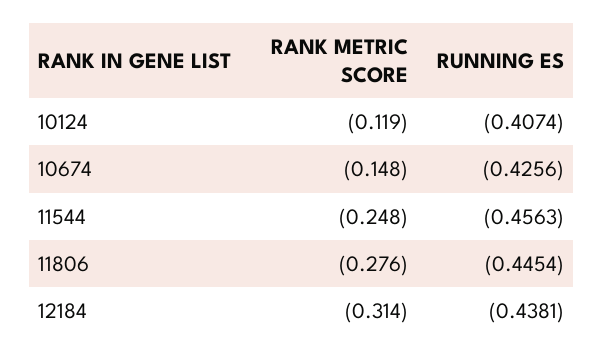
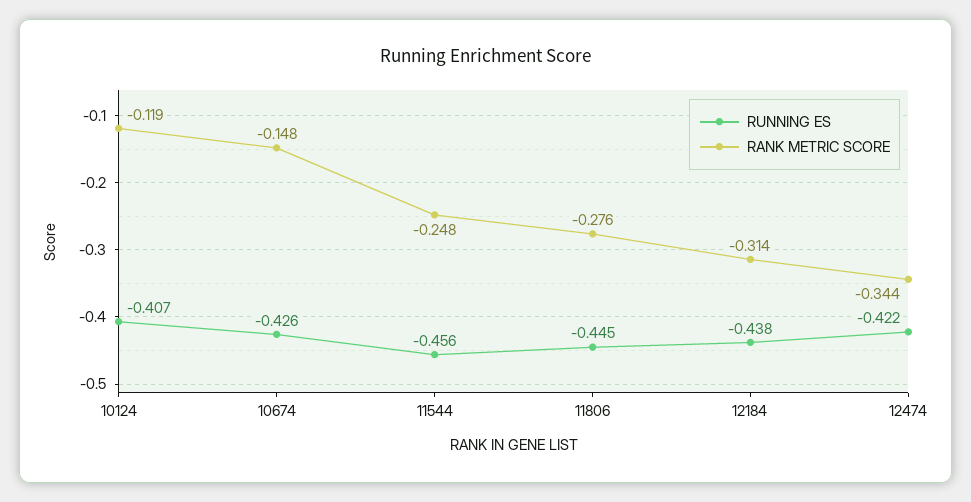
RUNNING ES, 12474: none -> -0.422
RANK METRIC SCORE, 12474: none -> -0.344

